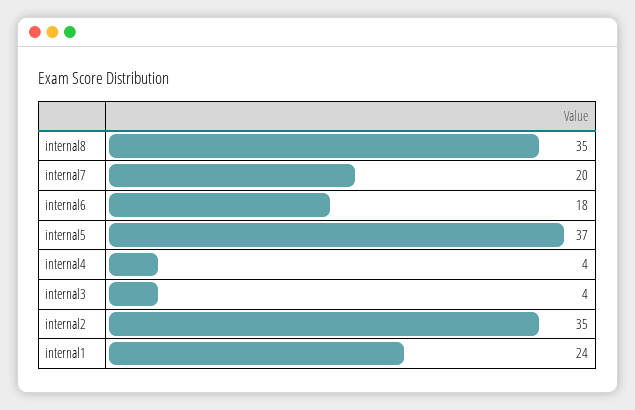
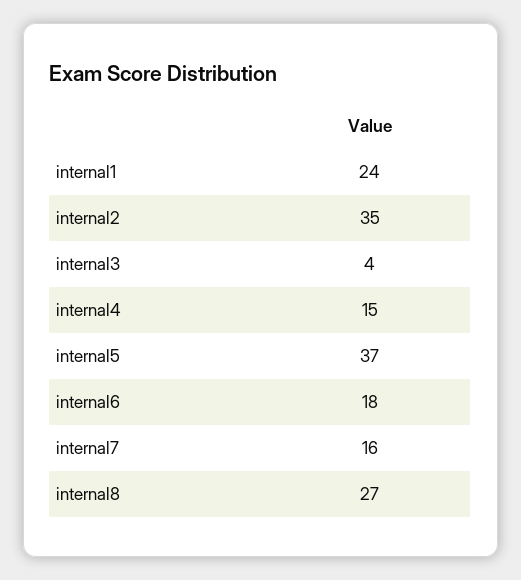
internal8: 35 -> 27
internal7: 20 -> 16
internal4: 4 -> 15

